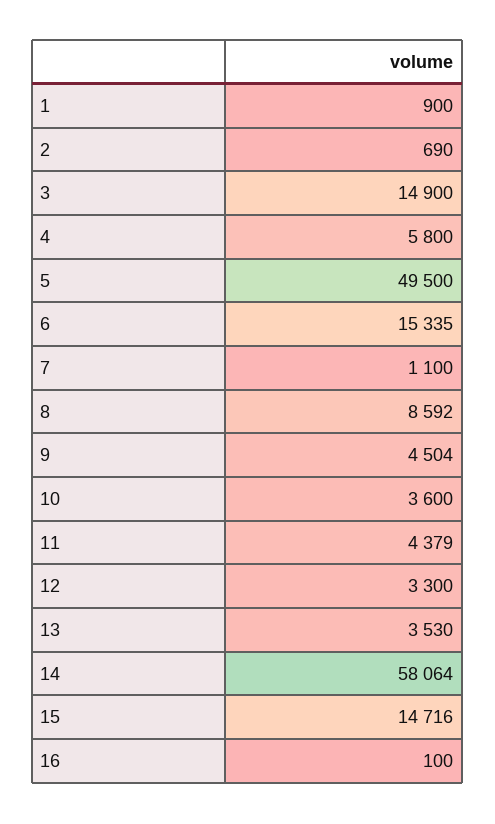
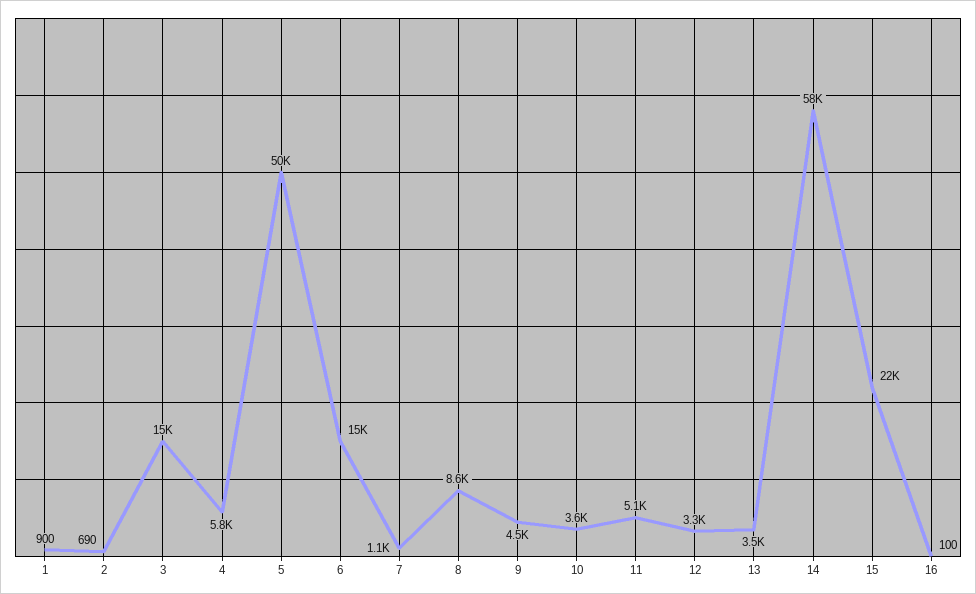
11: 4379 -> 5100
15: 14716 -> 22000

